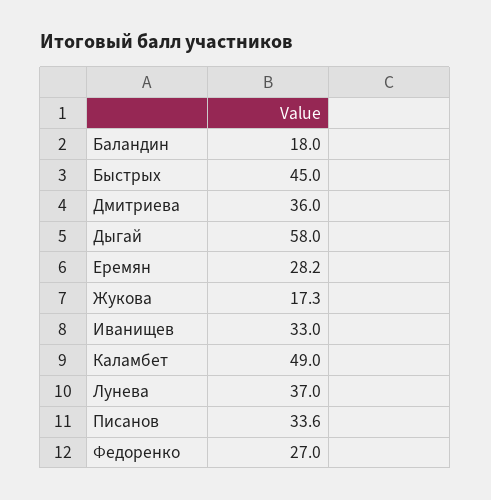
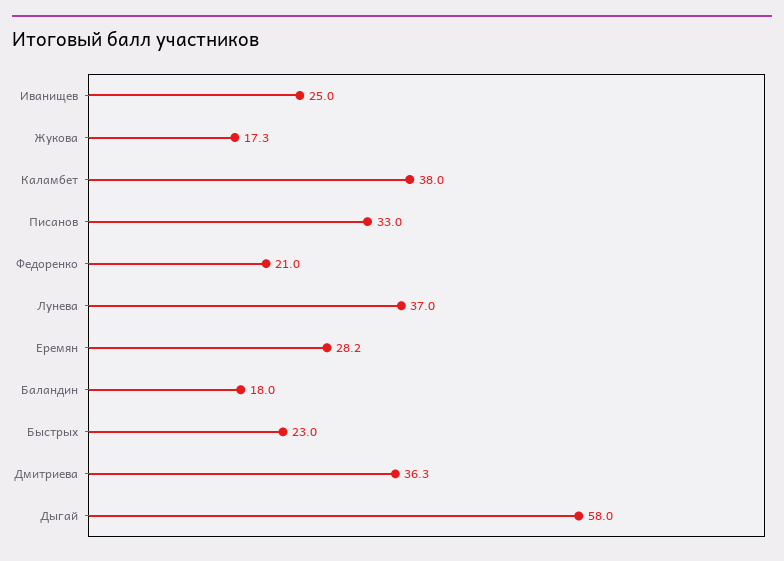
Быстрых: 45 -> 23
Дмитриева: 36 -> 36.3
Иванищев: 33 -> 25
Каламбет: 49 -> 38
Писанов: 33.6 -> 33
Федоренко: 27 -> 21

